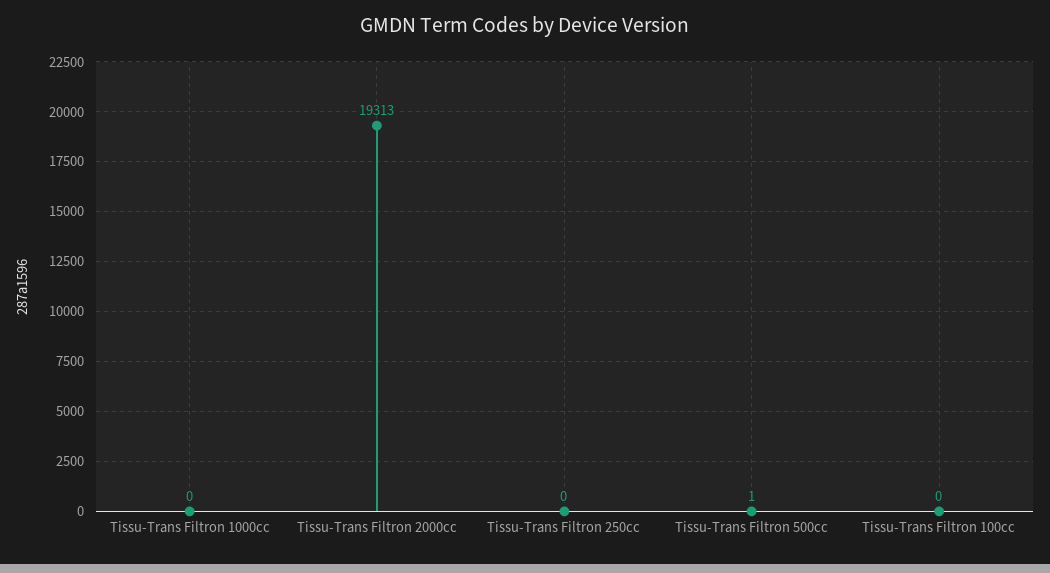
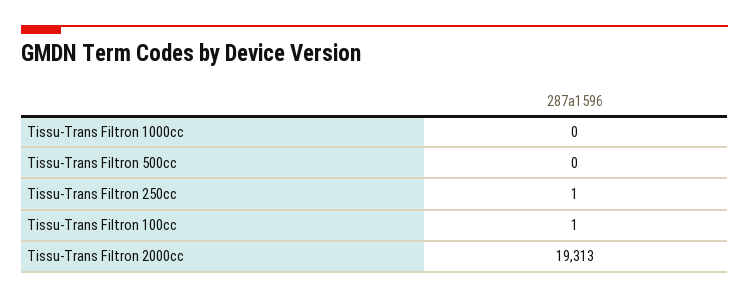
Tissu-Trans Filtron 250cc: 0 -> 1
Tissu-Trans Filtron 500cc: 1 -> 0
Tissu-Trans Filtron 100cc: 0 -> 1

